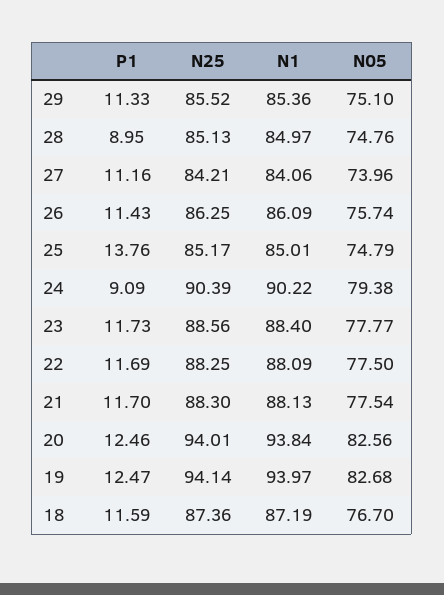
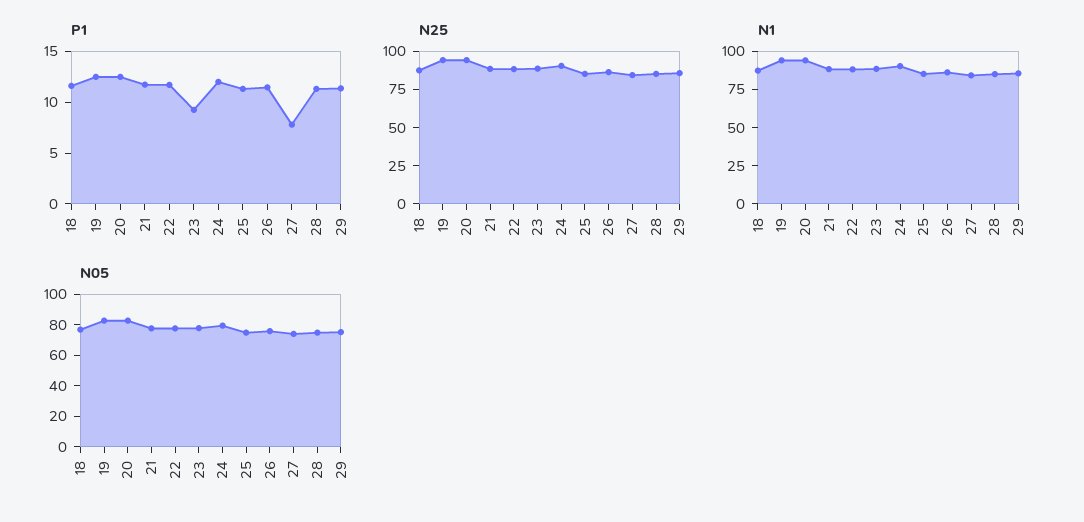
P1, 28: 8.95 -> 11
P1, 27: 11.16 -> 8
P1, 25: 13.76 -> 11
P1, 24: 9.09 -> 12
P1, 23: 11.73 -> 9

